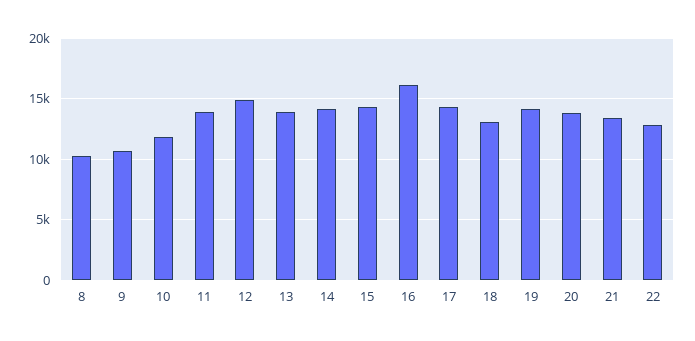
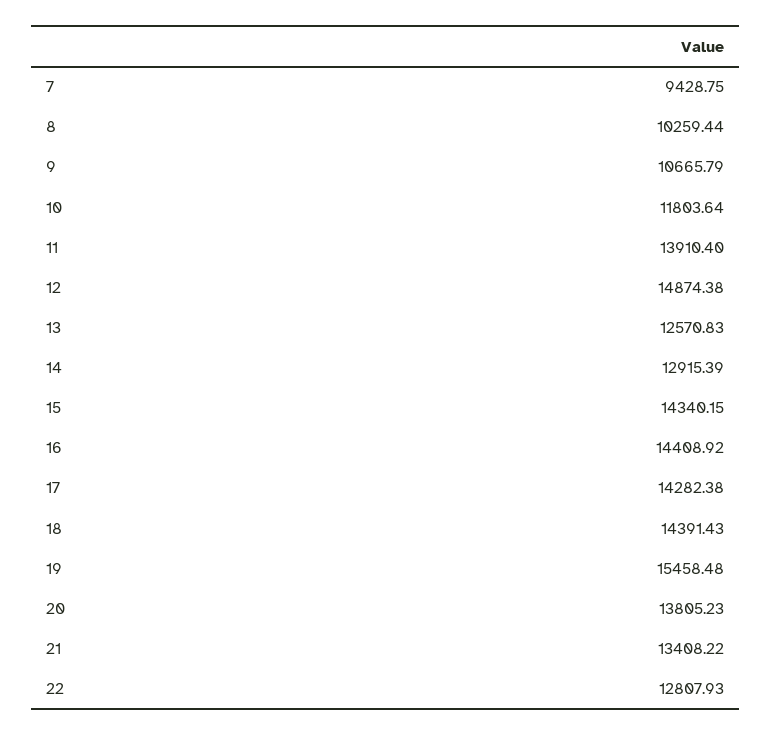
13: 14000 -> 12570.83
14: 14000 -> 12915.39
16: 16000 -> 14408.92
18: 13000 -> 14391.43
19: 14000 -> 15458.48
7: none -> 9428.75

